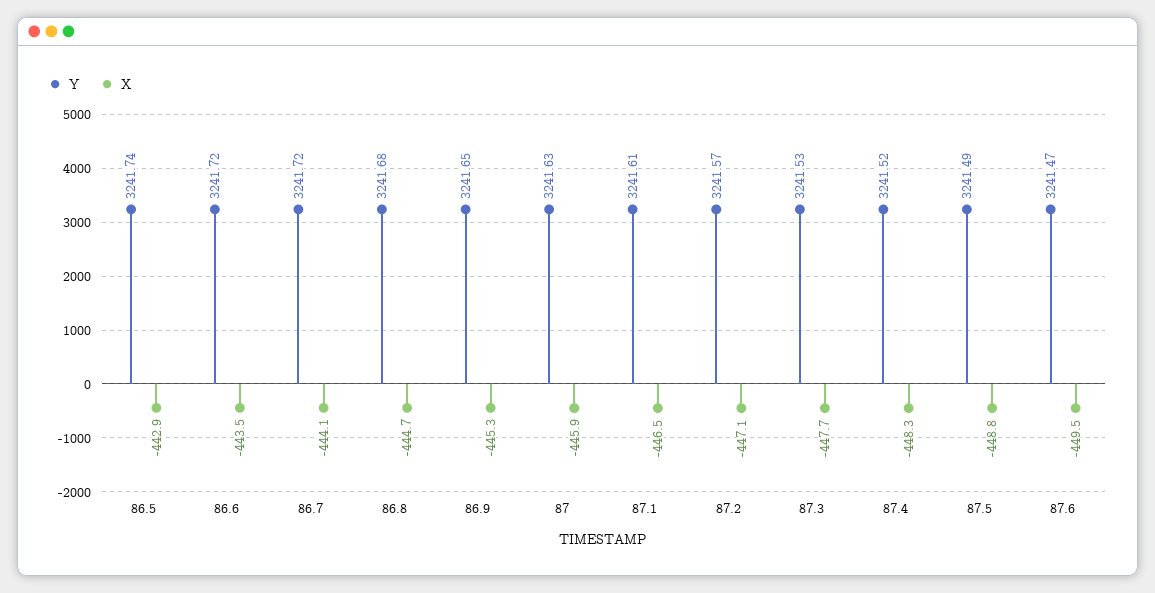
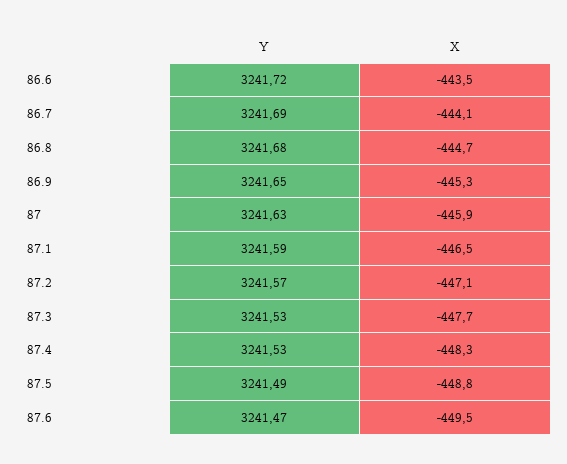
Y, 86.5: 3241.74 -> none
X, 86.5: -442.9 -> none
Y, 86.7: 3241.72 -> 3241.69
Y, 87.1: 3241.61 -> 3241.59
Y, 87.4: 3241.52 -> 3241.53

